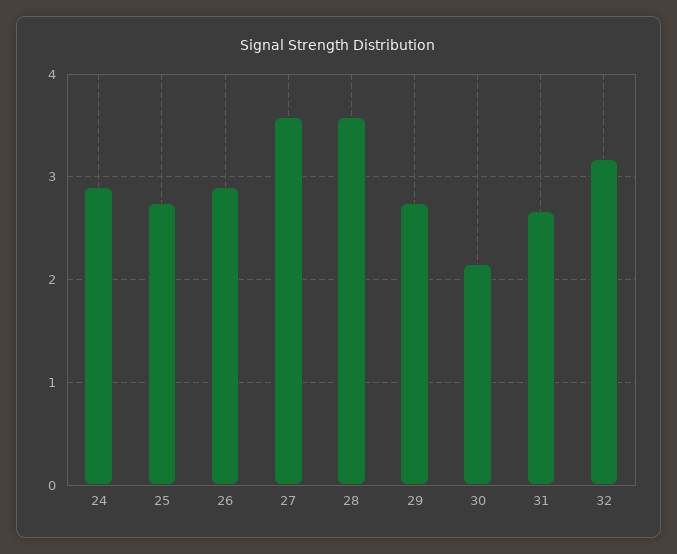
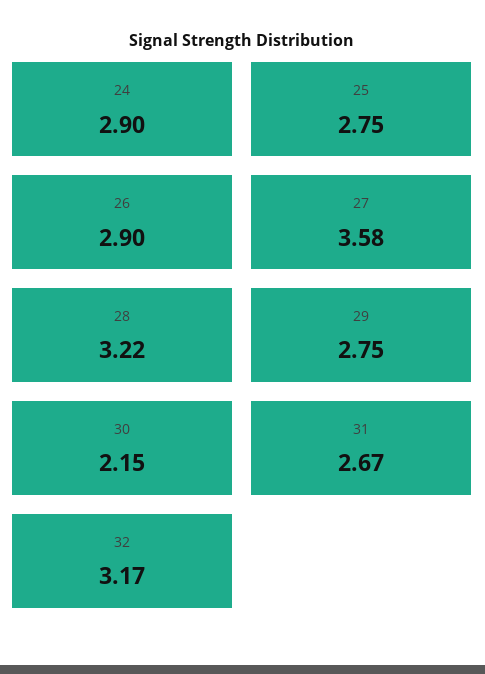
28: 3.6 -> 3.22

